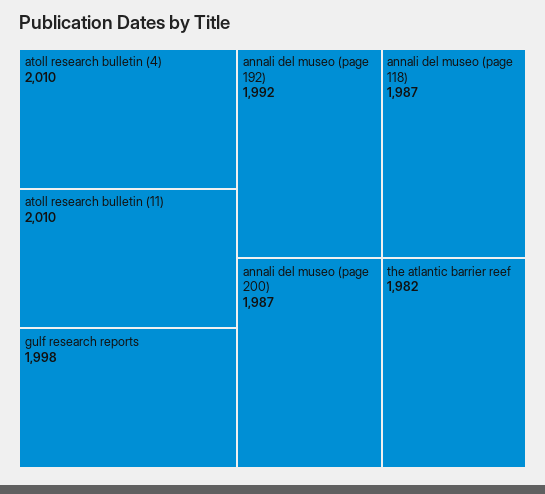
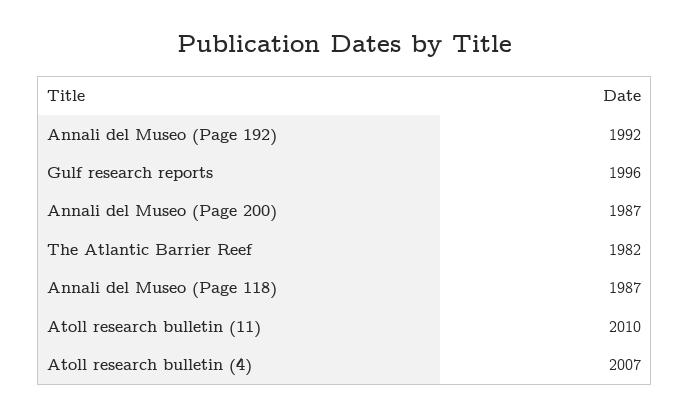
atoll research bulletin (4): 2010 -> 2007
gulf research reports: 1998 -> 1996

